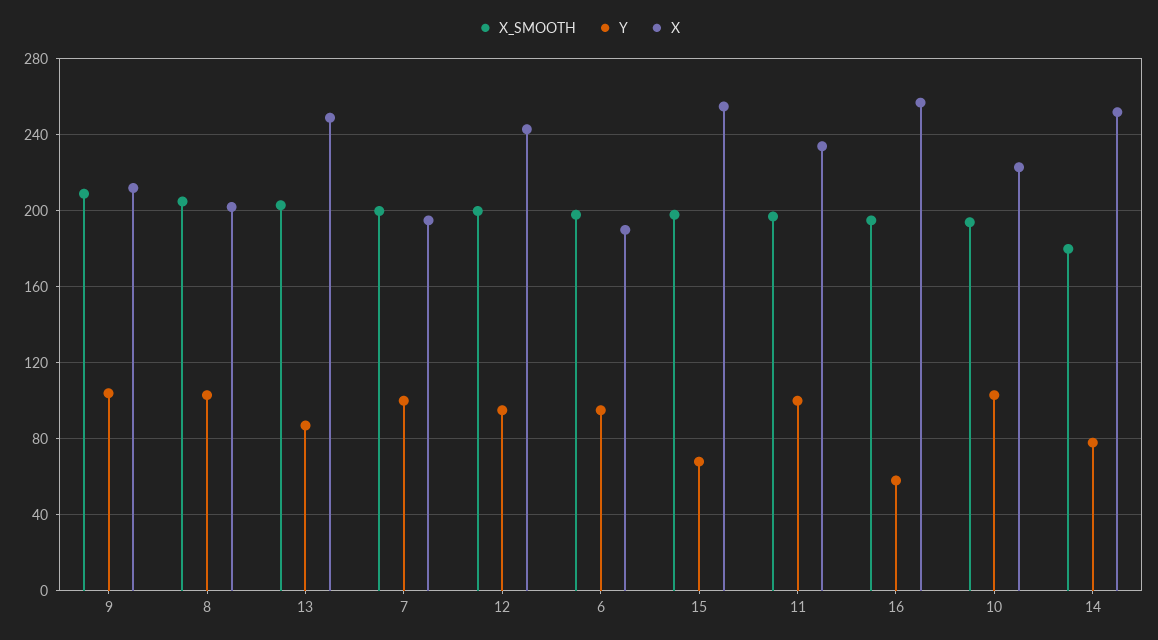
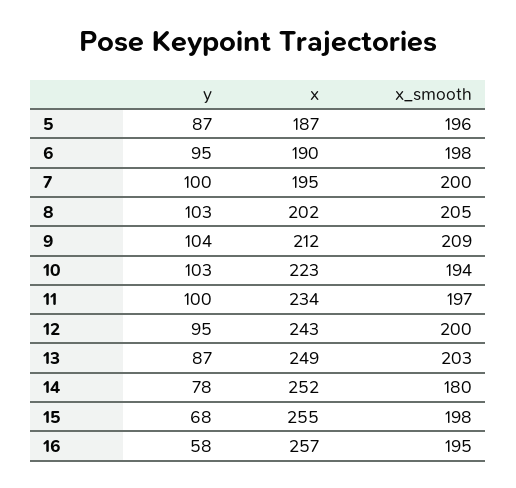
Y, 5: none -> 87
X, 5: none -> 187
X_SMOOTH, 5: none -> 196

